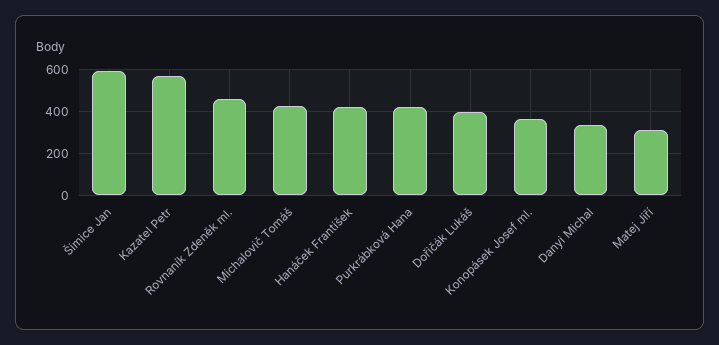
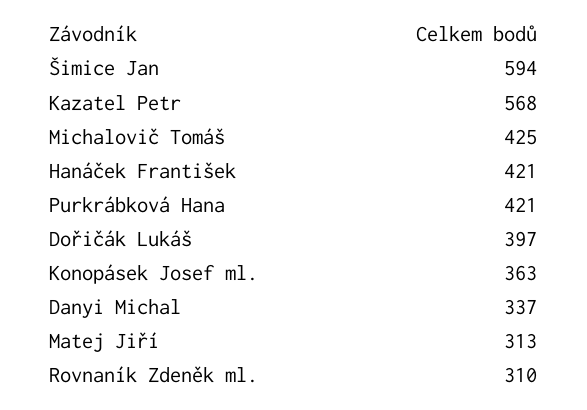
Rovnaník Zdeněk ml.: 450 -> 310

